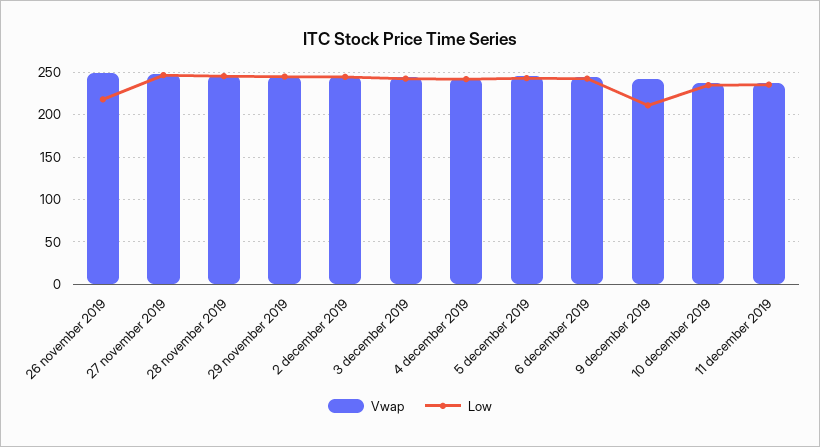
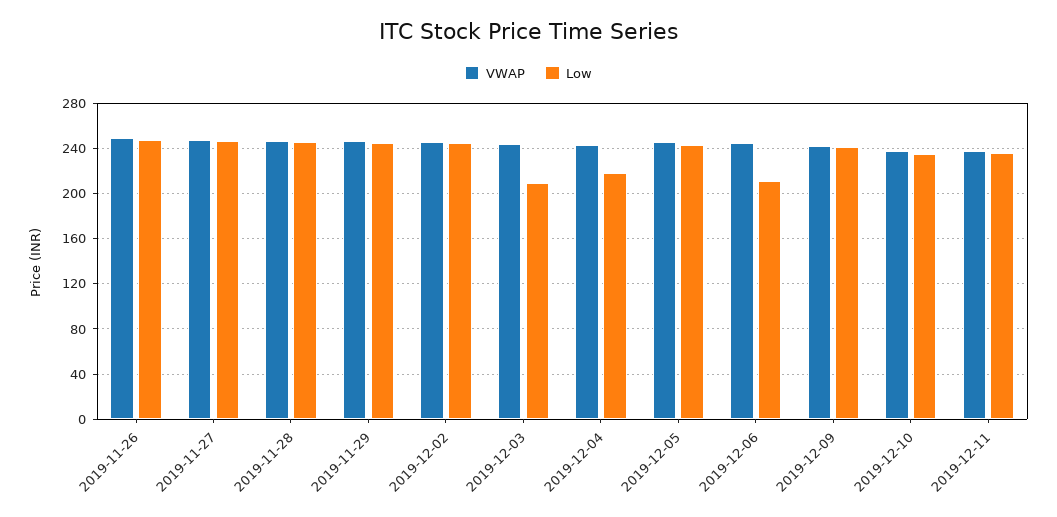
Low, 26 november 2019: 220 -> 250
Low, 3 december 2019: 240 -> 210
Low, 4 december 2019: 240 -> 220
Low, 6 december 2019: 240 -> 210
Low, 9 december 2019: 210 -> 240

